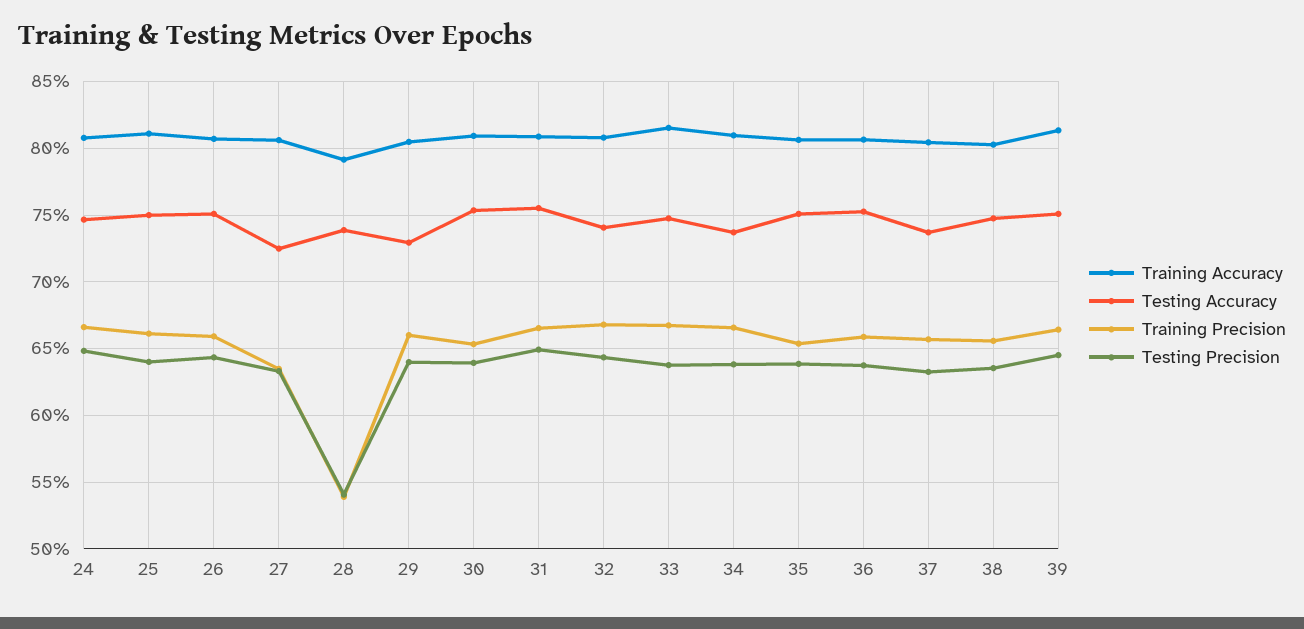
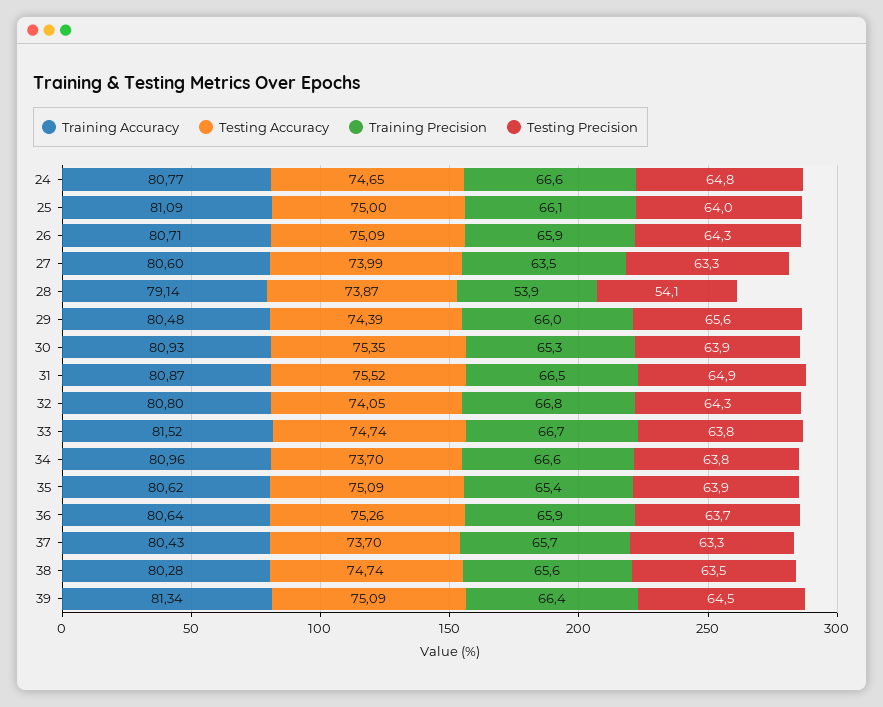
Testing Accuracy, 27: 72.5 -> 73.99
Testing Accuracy, 29: 73 -> 74.39
Testing Precision, 29: 64 -> 65.6

